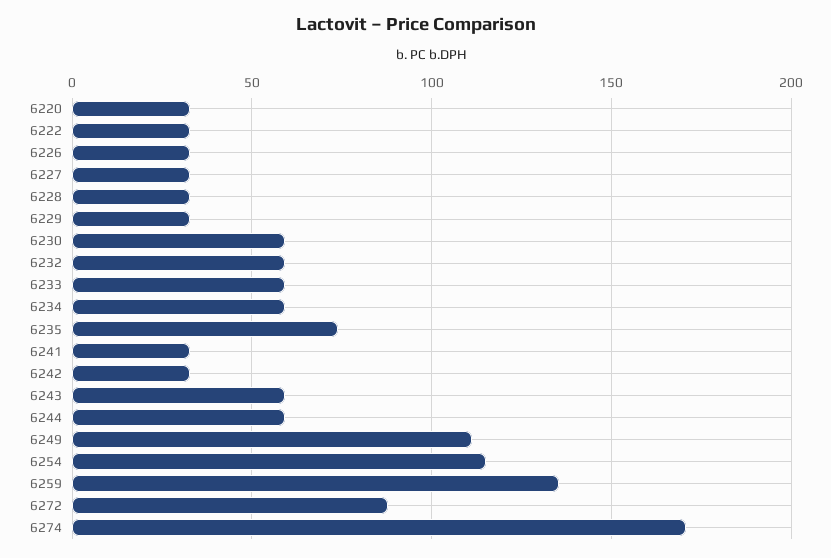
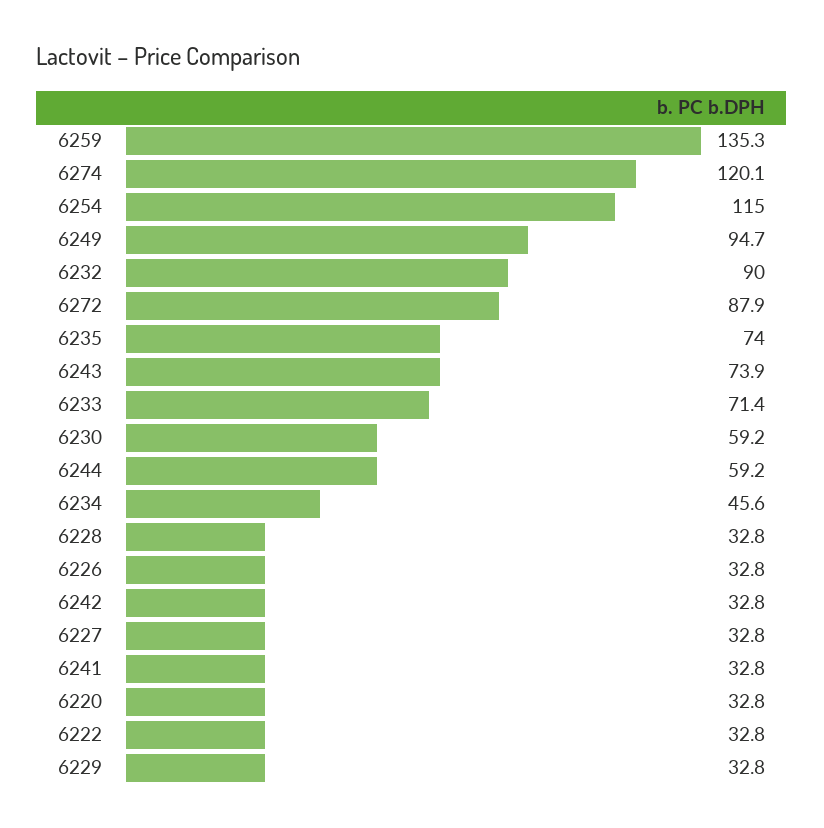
6232: 60 -> 90
6233: 60 -> 71.4
6234: 60 -> 45.6
6243: 60 -> 73.9
6249: 110 -> 94.7
6274: 170 -> 120.1

